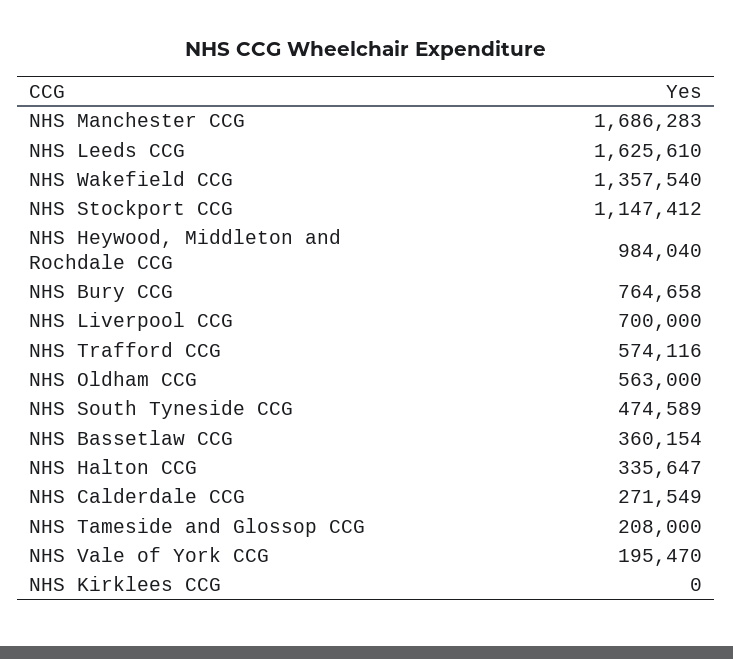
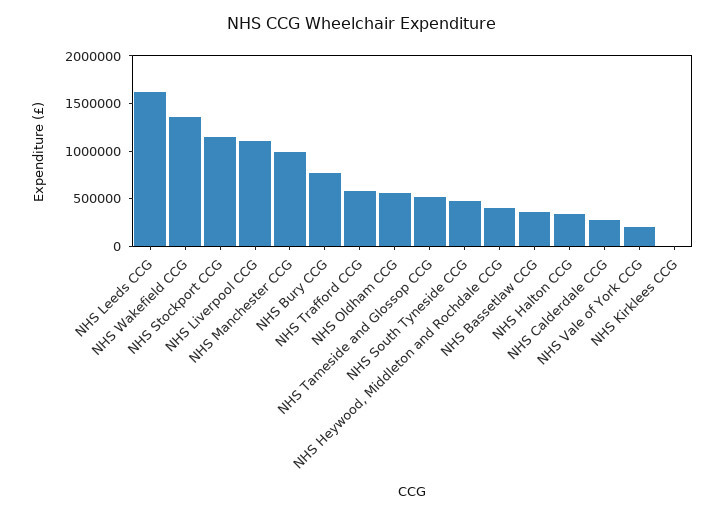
NHS Manchester CCG: 1686283 -> 1000000
NHS Heywood, Middleton and Rochdale CCG: 984040 -> 400000
NHS Liverpool CCG: 700000 -> 1100000
NHS Tameside and Glossop CCG: 208000 -> 500000

